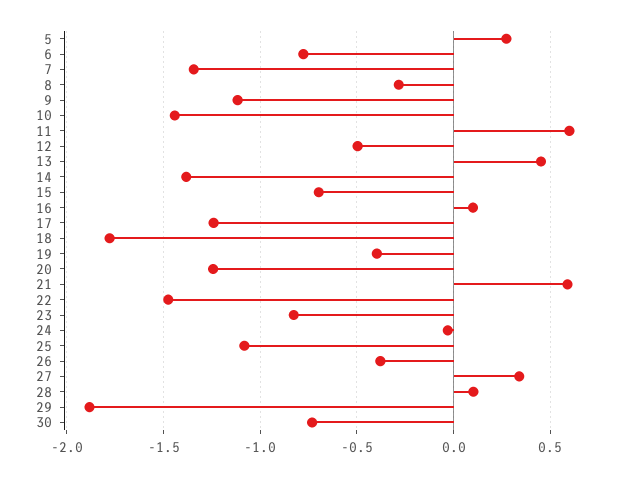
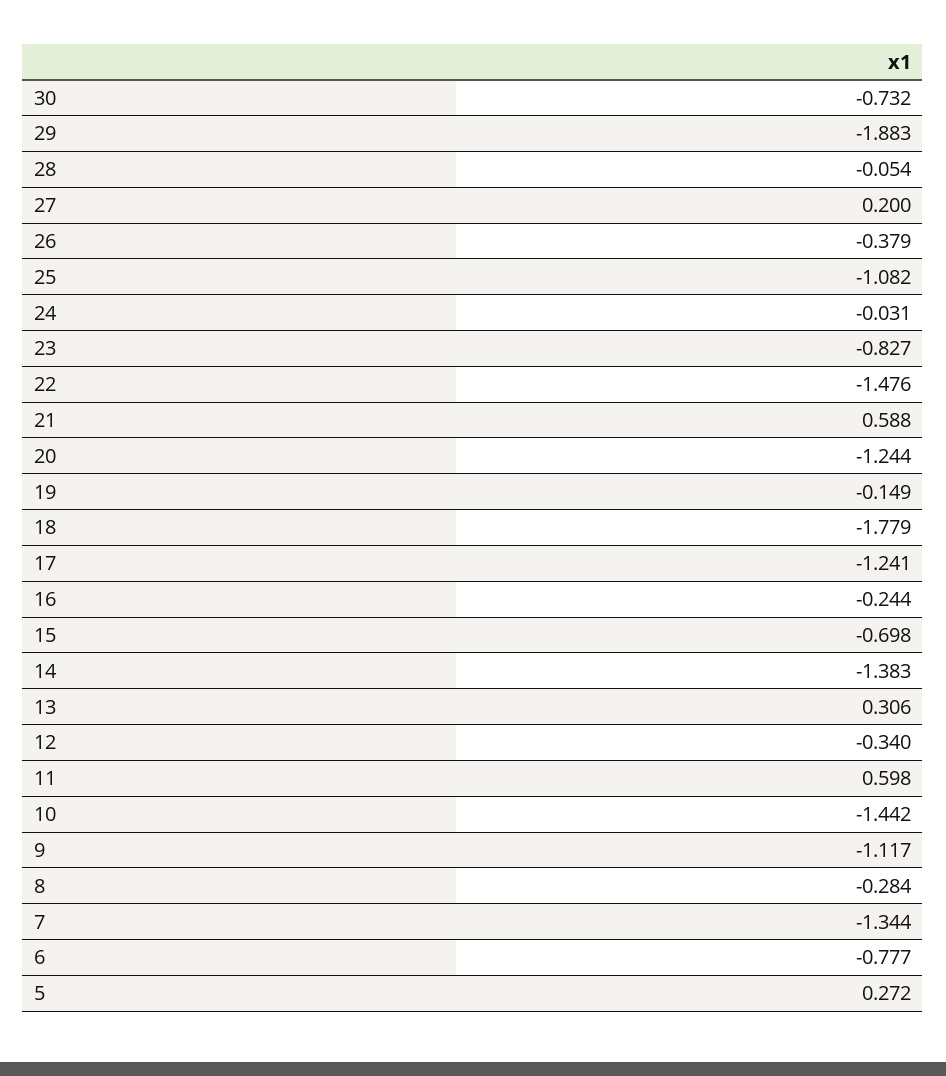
12: -0.5 -> -0.34
13: 0.45 -> 0.306
16: 0.1 -> -0.244
19: -0.4 -> -0.149
27: 0.35 -> 0.2
28: 0.1 -> -0.054

